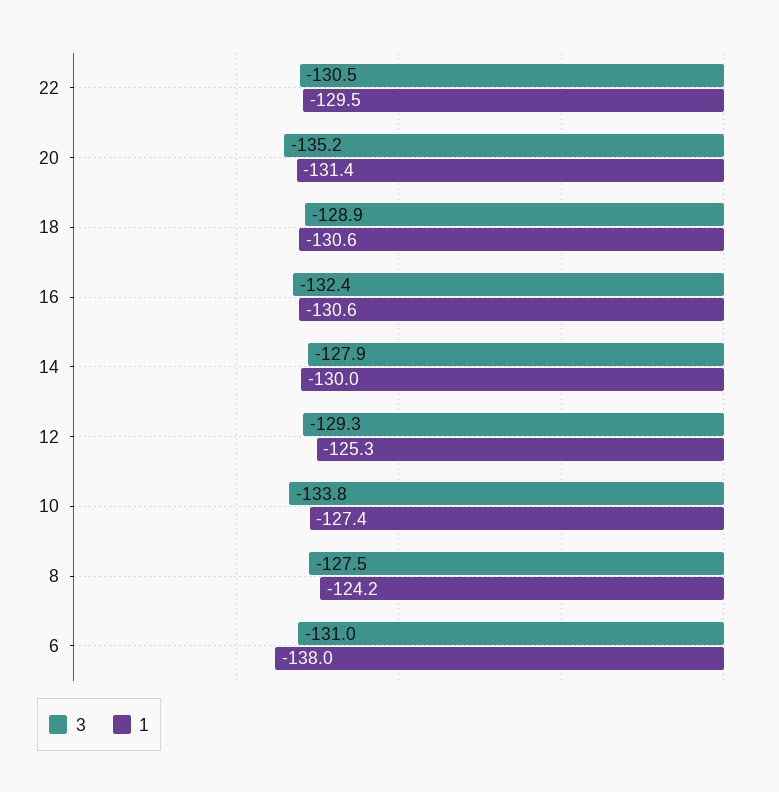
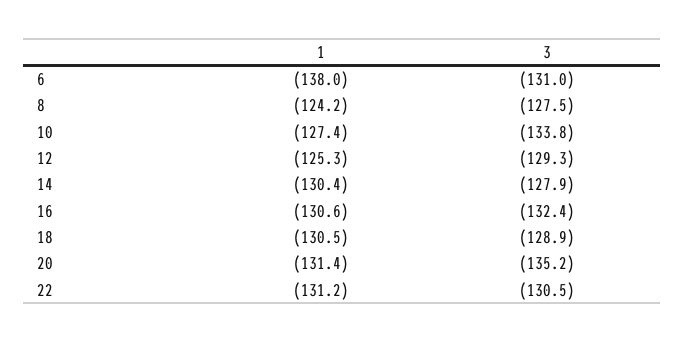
1, 22: -129.5 -> -131.2
1, 18: -130.6 -> -130.5
1, 14: -130 -> -130.4

